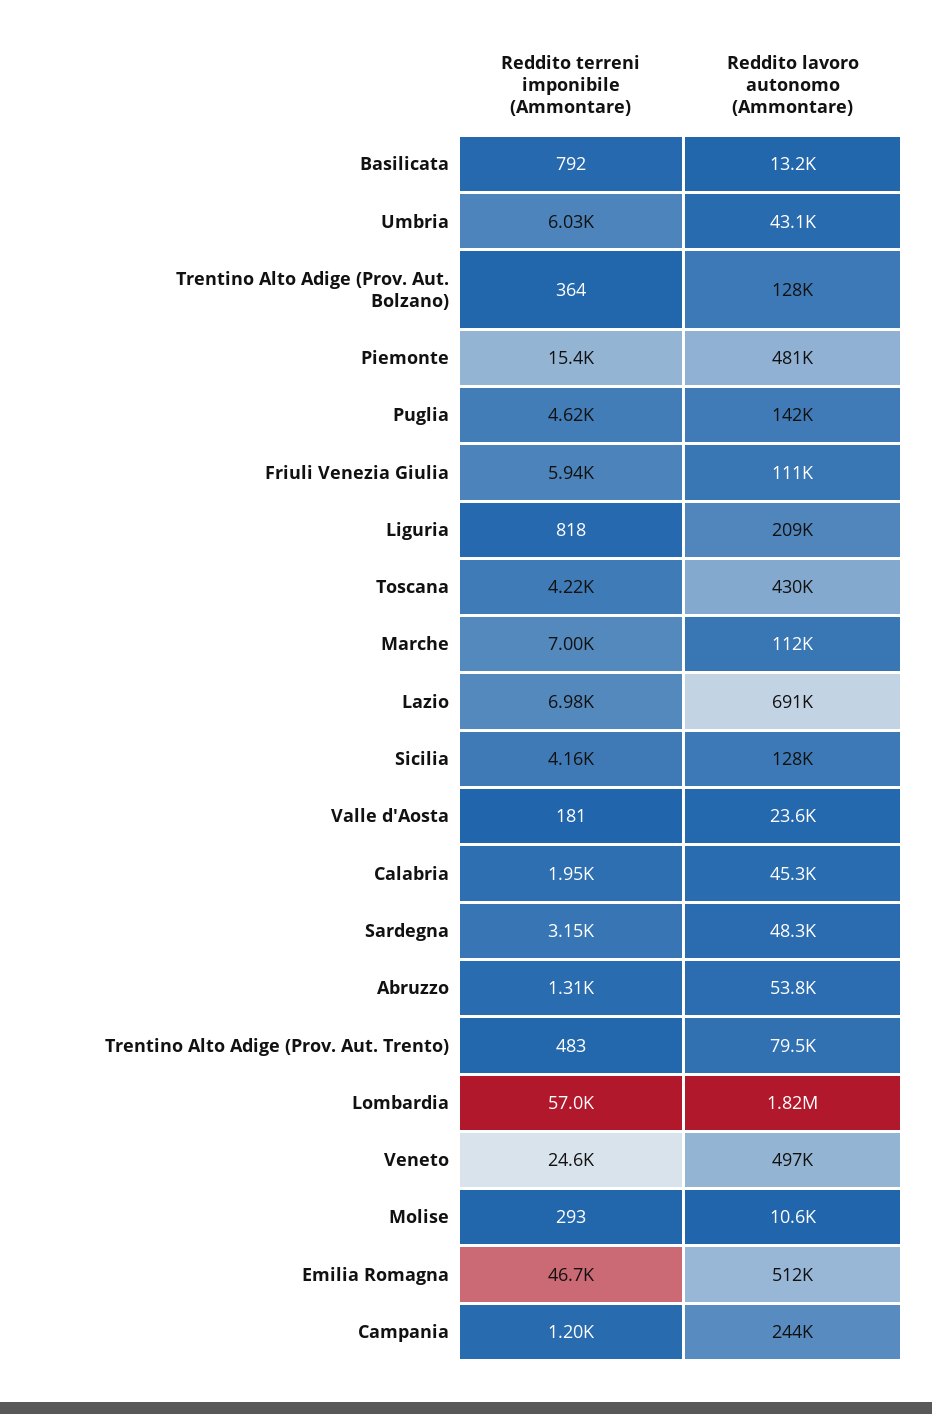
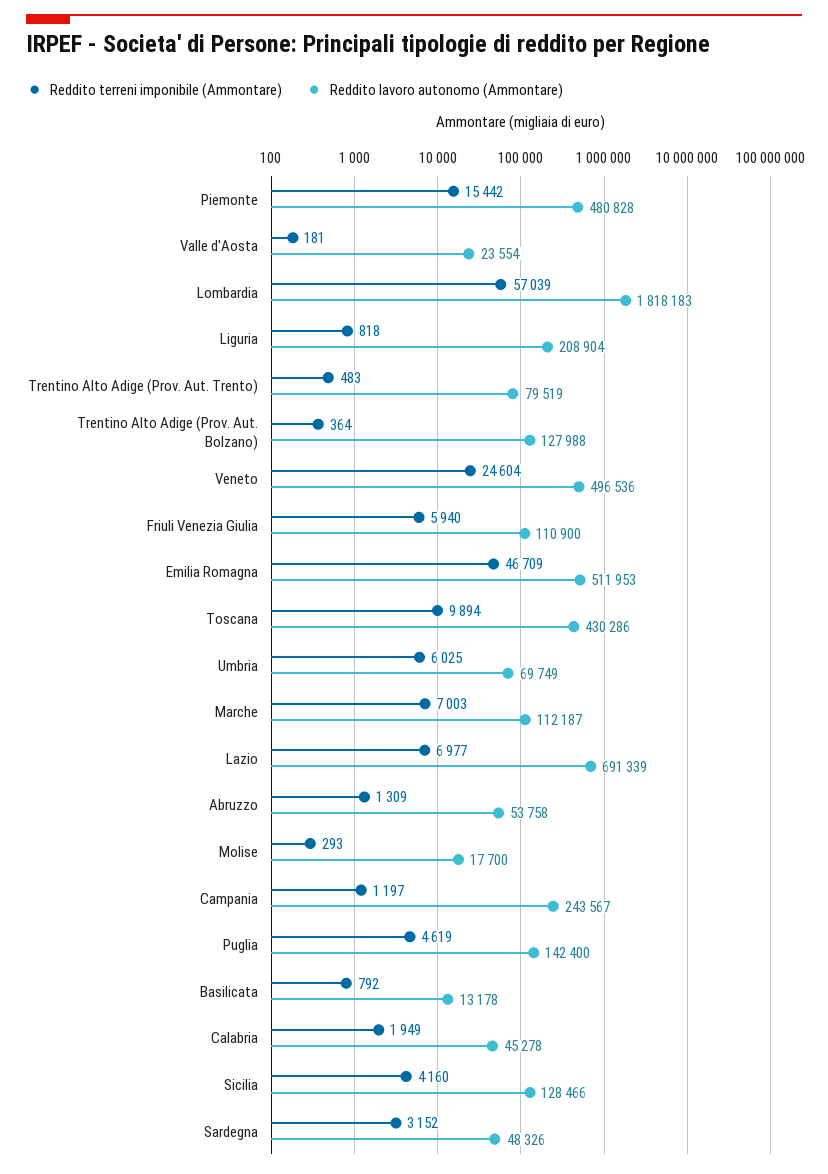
Reddito lavoro autonomo (Ammontare), Umbria: 43100 -> 69749
Reddito terreni imponibile (Ammontare), Toscana: 4220 -> 9894
Reddito lavoro autonomo (Ammontare), Molise: 10600 -> 17700

